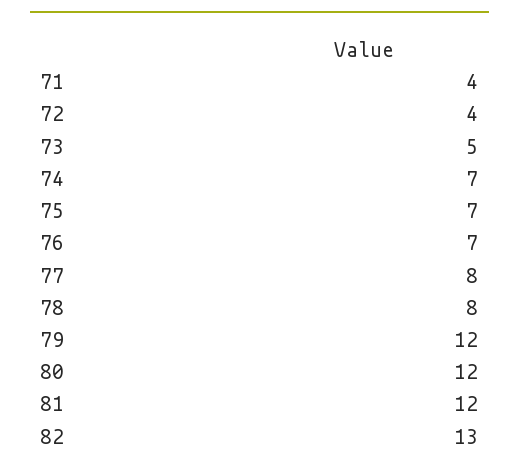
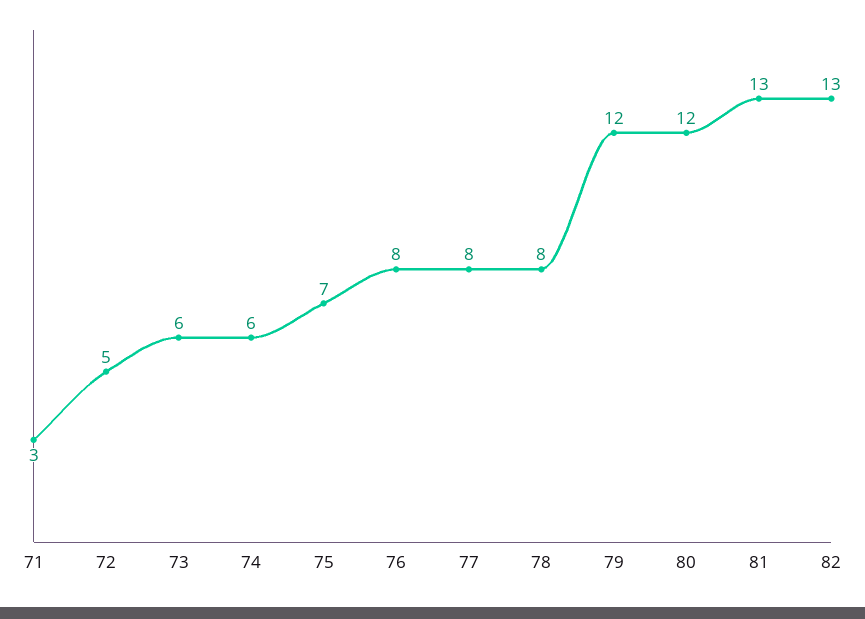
71: 4 -> 3
72: 4 -> 5
73: 5 -> 6
74: 7 -> 6
76: 7 -> 8
81: 12 -> 13

